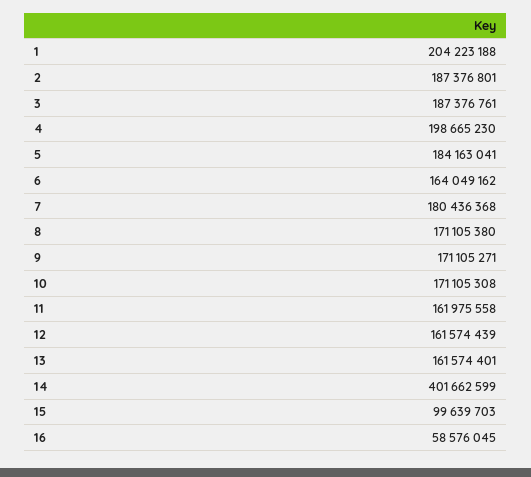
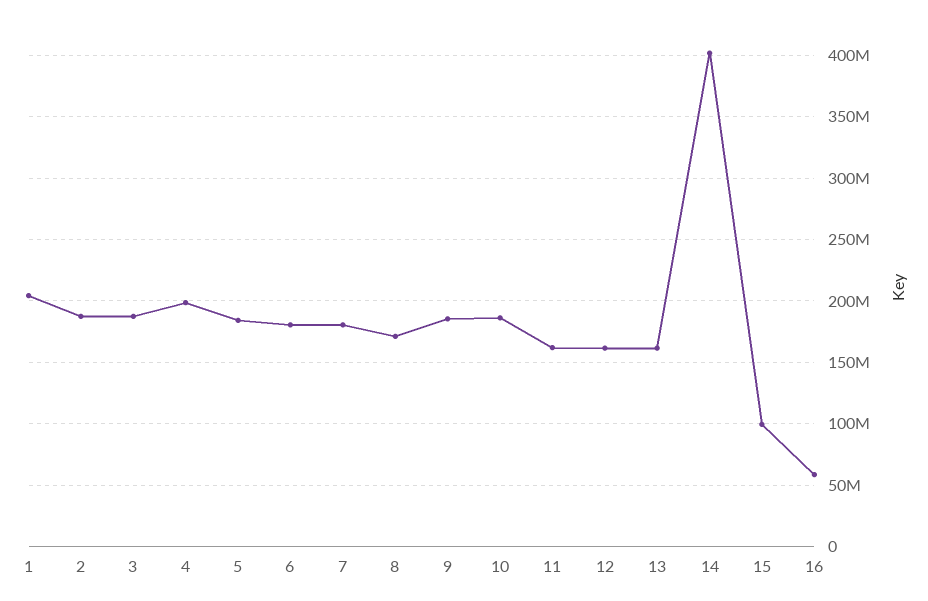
6: 164049162 -> 180000000
9: 171105271 -> 185000000
10: 171105308 -> 185000000

